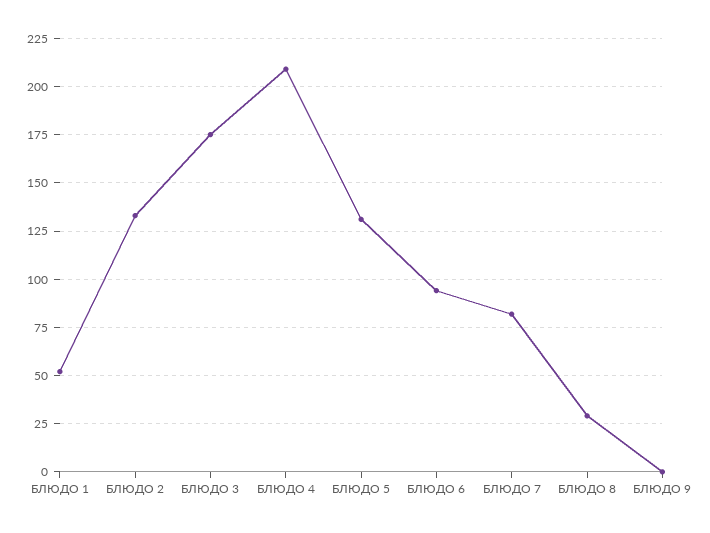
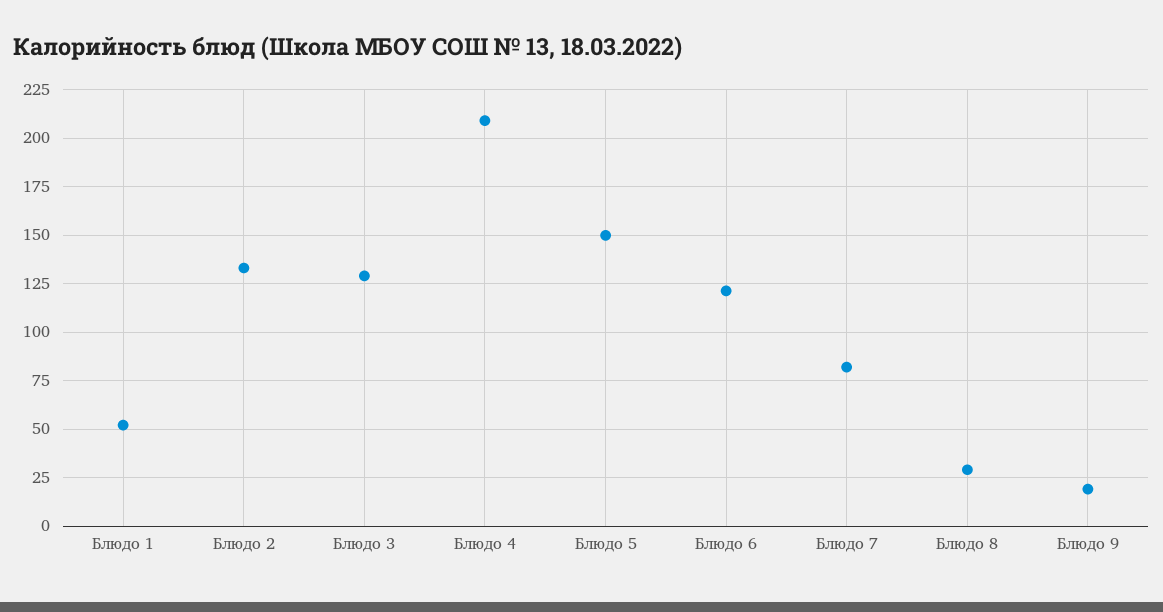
БЛЮДО 3: 175 -> 130
БЛЮДО 5: 130 -> 150
БЛЮДО 6: 95 -> 120
БЛЮДО 9: 0 -> 20

